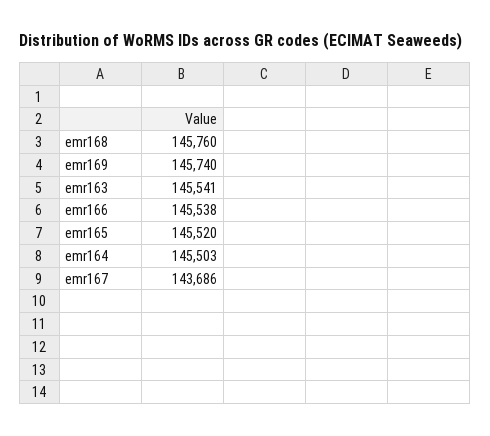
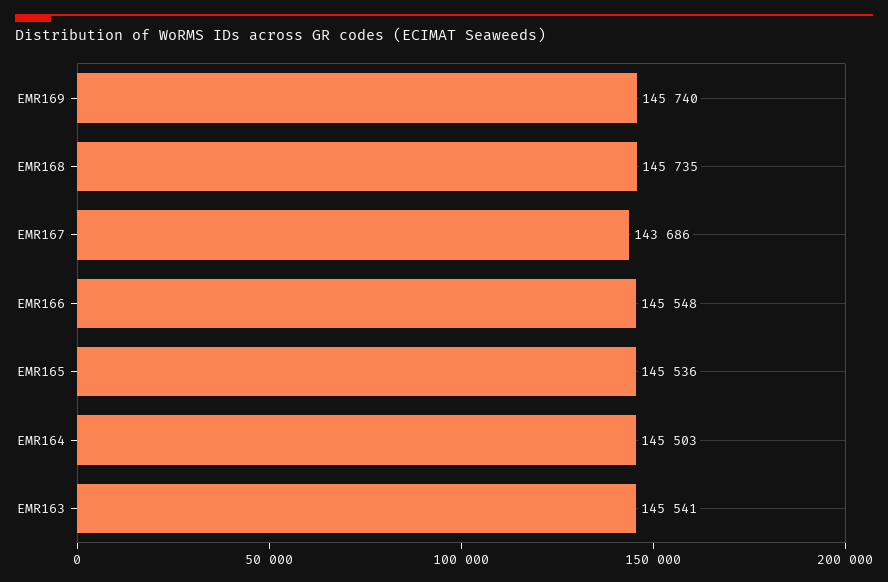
emr168: 145760 -> 145735
emr166: 145538 -> 145548
emr165: 145520 -> 145536

